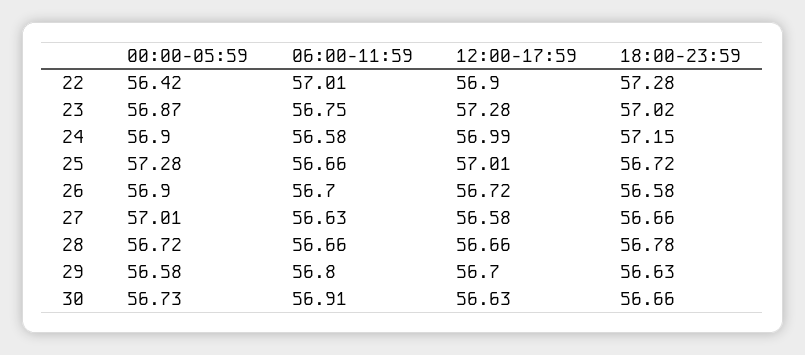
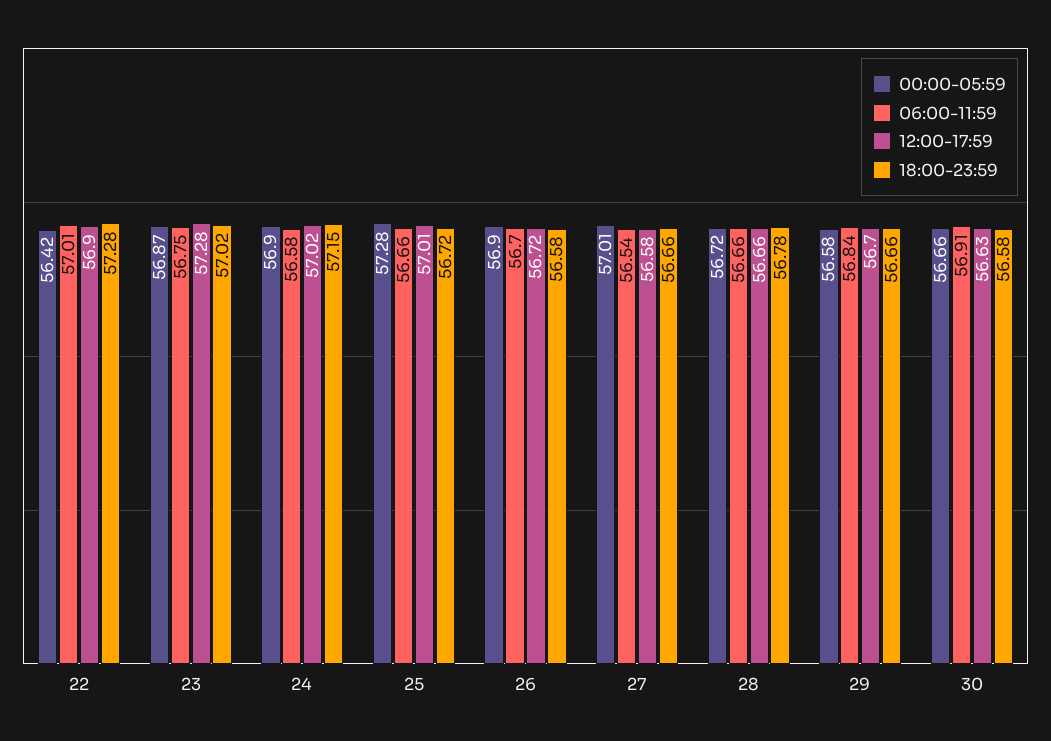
12:00-17:59, 24: 56.99 -> 57.02
06:00-11:59, 27: 56.63 -> 56.54
06:00-11:59, 29: 56.8 -> 56.84
18:00-23:59, 29: 56.63 -> 56.66
00:00-05:59, 30: 56.73 -> 56.66
18:00-23:59, 30: 56.66 -> 56.58

